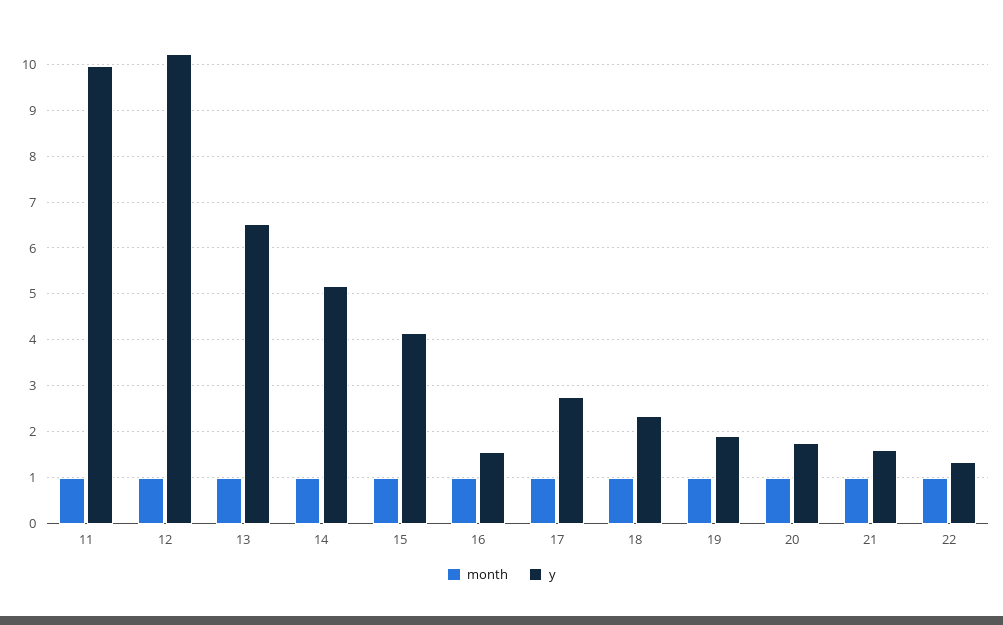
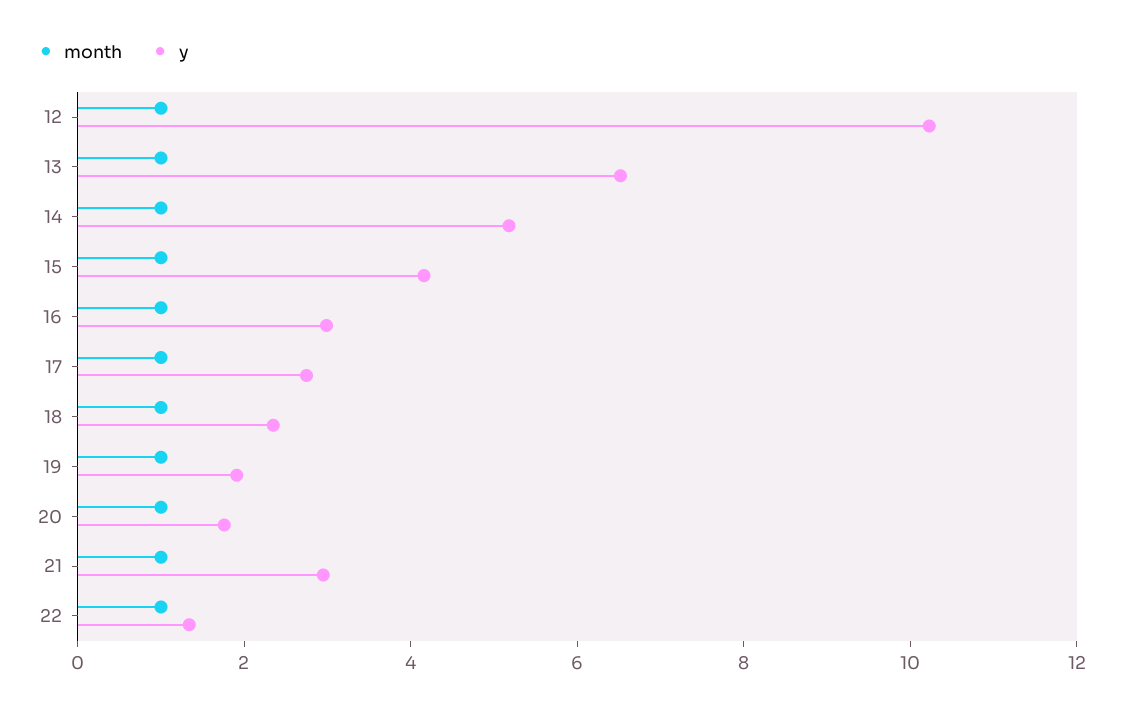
month, 11: 1 -> none
y, 11: 10 -> none
y, 16: 1.6 -> 3
y, 21: 1.6 -> 3

